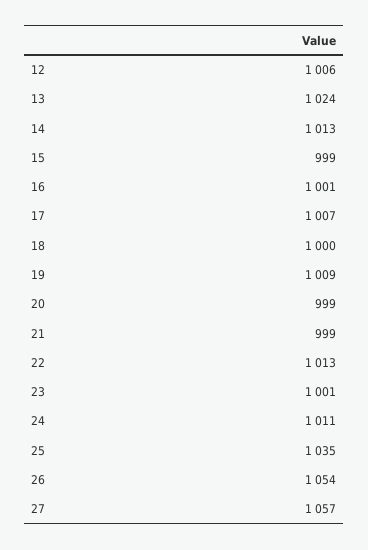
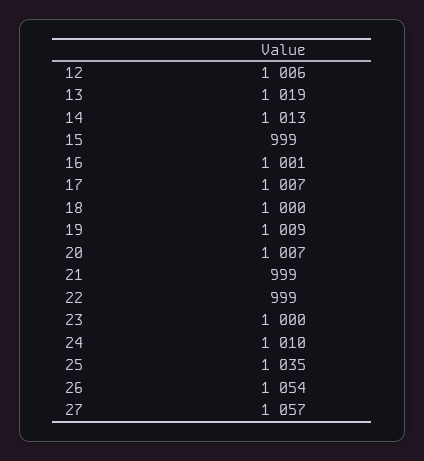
13: 1024 -> 1019
20: 999 -> 1007
22: 1013 -> 999
23: 1001 -> 1000
24: 1011 -> 1010

